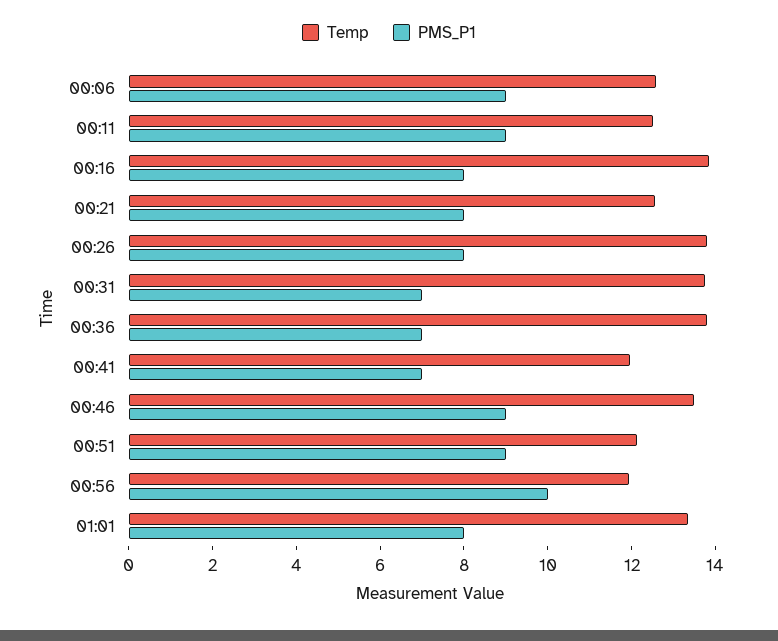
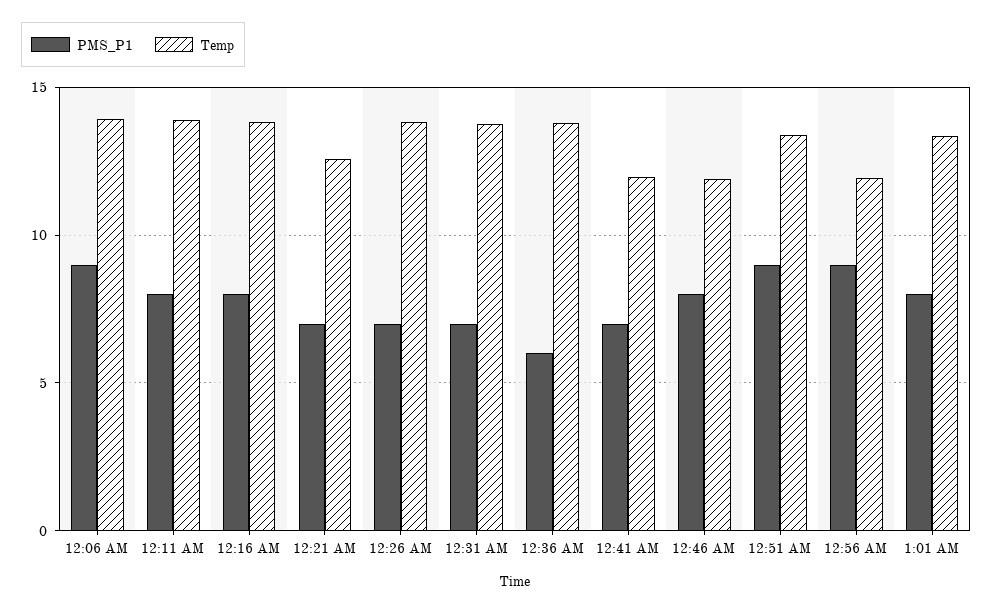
Temp, 00:06: 12.5 -> 14
Temp, 00:11: 12.5 -> 14
PMS_P1, 00:11: 9 -> 8
PMS_P1, 00:21: 8 -> 7
PMS_P1, 00:26: 8 -> 7
PMS_P1, 00:36: 7 -> 6
Temp, 00:46: 13.5 -> 12
PMS_P1, 00:46: 9 -> 8
Temp, 00:51: 12 -> 13.5
PMS_P1, 00:56: 10 -> 9

